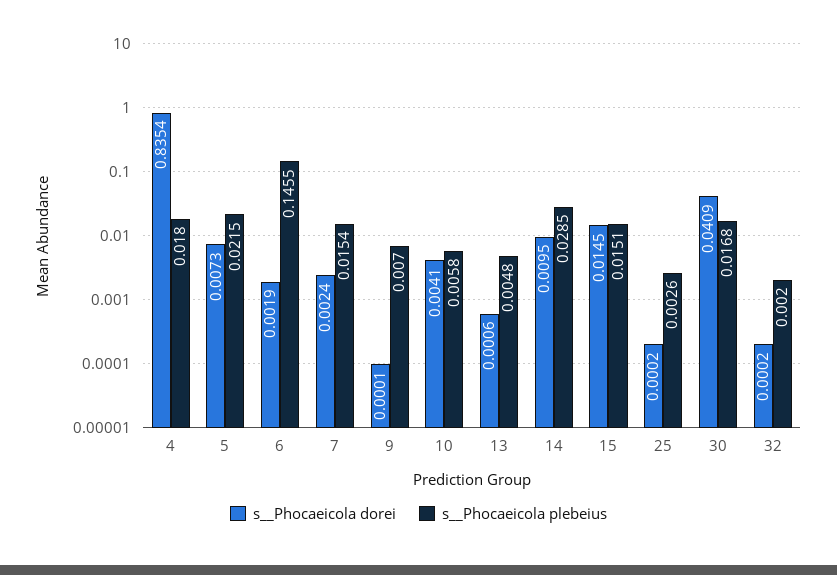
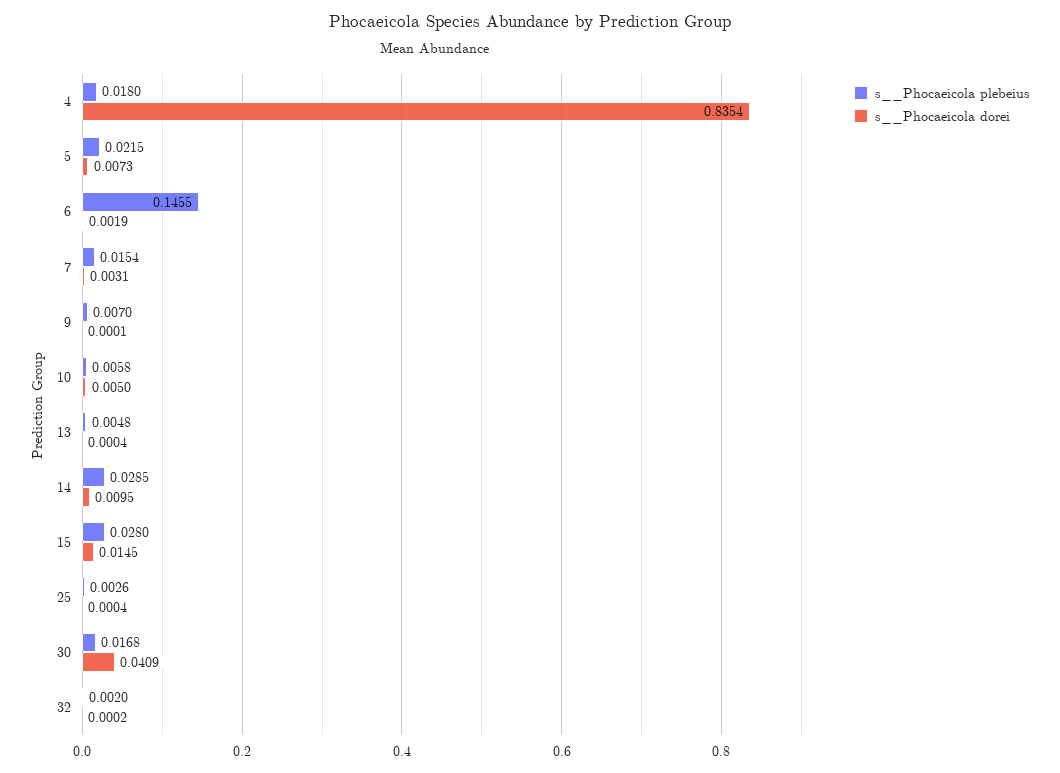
s__Phocaeicola dorei, 7: 0.0024 -> 0.0031
s__Phocaeicola dorei, 10: 0.0041 -> 0.005
s__Phocaeicola dorei, 13: 0.0006 -> 0.0004
s__Phocaeicola plebeius, 15: 0.0151 -> 0.028
s__Phocaeicola dorei, 25: 0.0002 -> 0.0004

